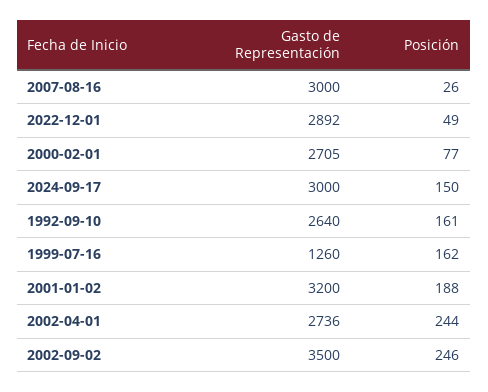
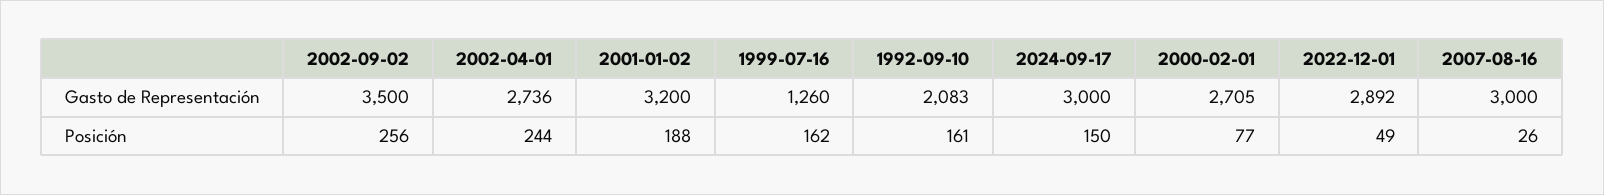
Gasto de Representación, 1992-09-10: 2640 -> 2083
Posición, 2002-09-02: 246 -> 256

